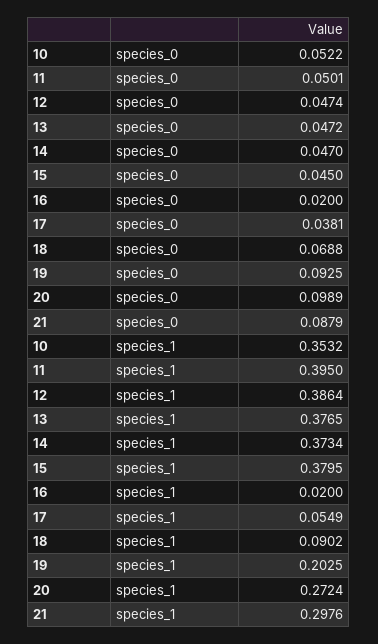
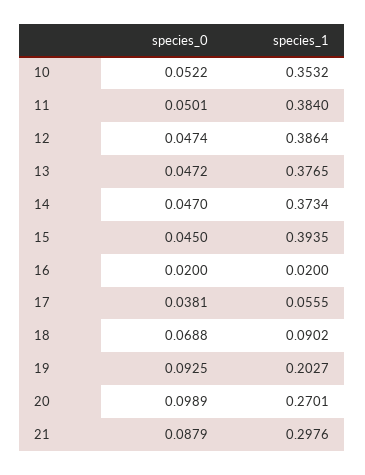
11, species_1: 0.395 -> 0.384
15, species_1: 0.3795 -> 0.3935
17, species_1: 0.0549 -> 0.0555
19, species_1: 0.2025 -> 0.2027
20, species_1: 0.2724 -> 0.2701

